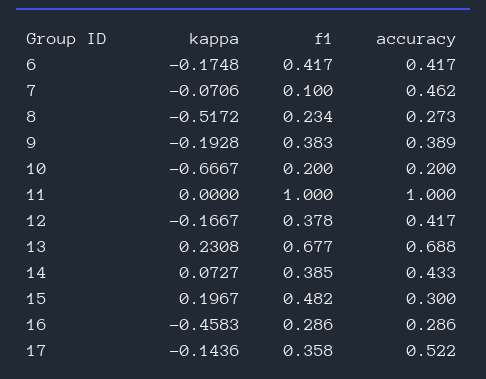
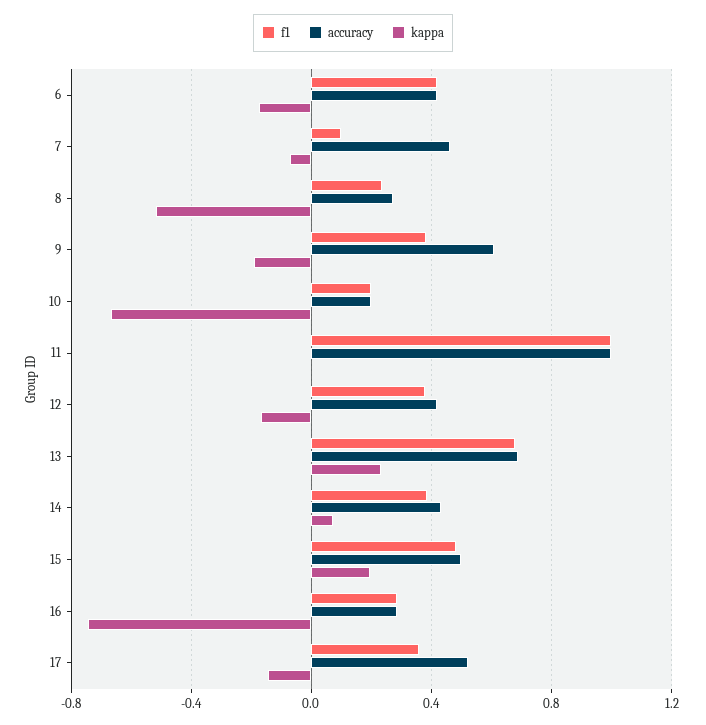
accuracy, 9: 0.389 -> 0.6
accuracy, 15: 0.3 -> 0.5
kappa, 16: -0.4583 -> -0.75

